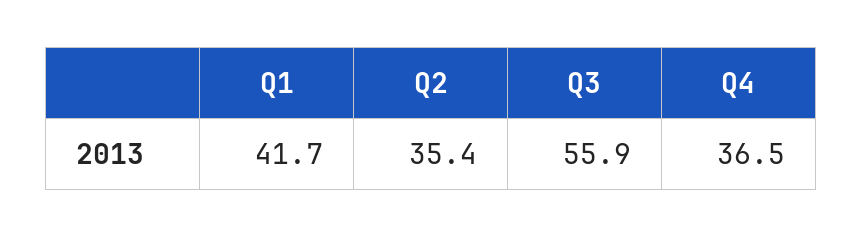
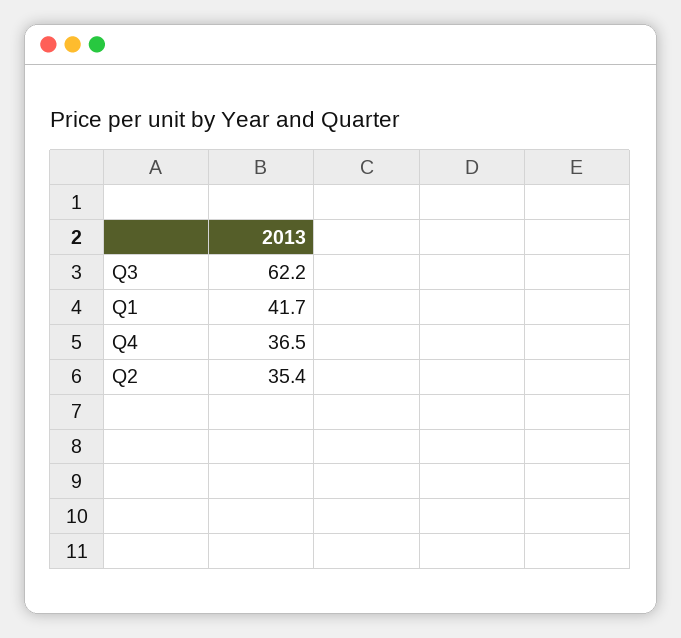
Q3: 55.9 -> 62.2

